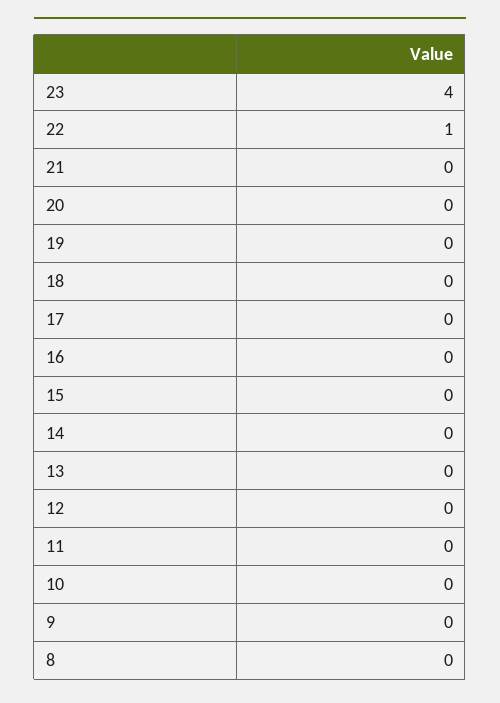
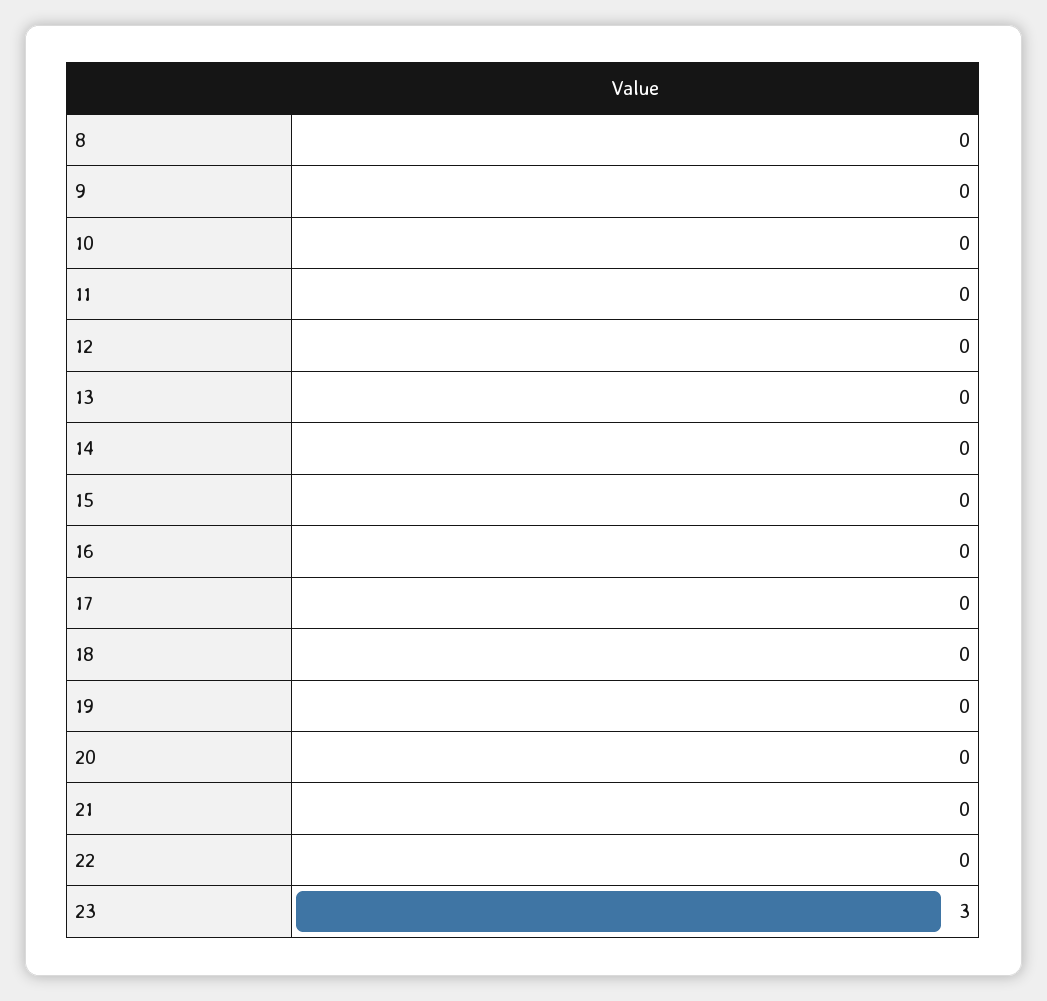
23: 4 -> 3
22: 1 -> 0

